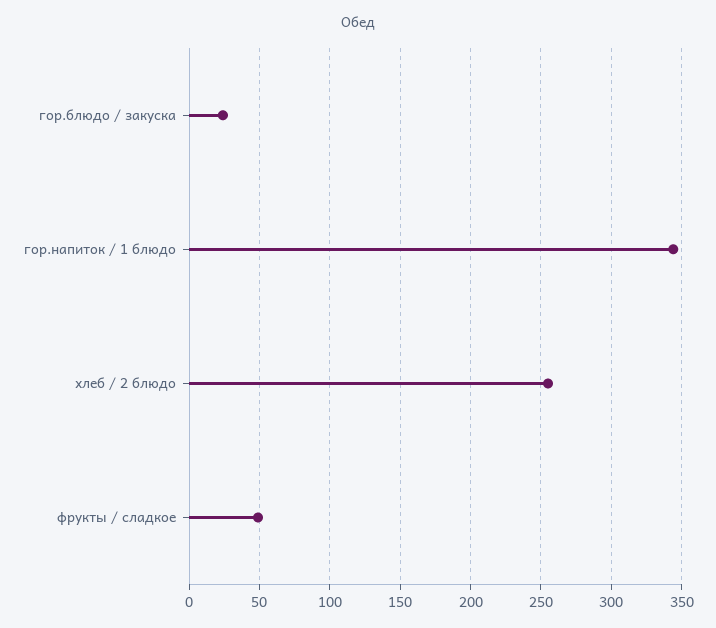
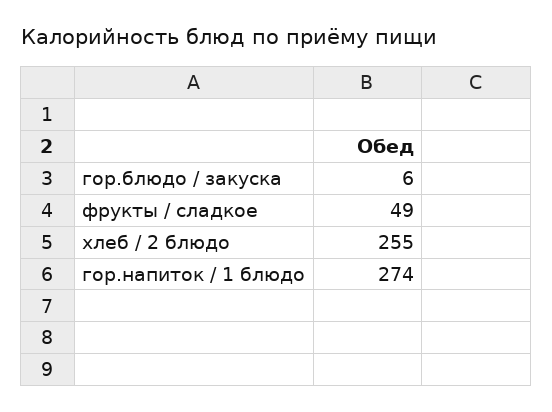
гор.блюдо / закуска: 25 -> 6
гор.напиток / 1 блюдо: 345 -> 274

